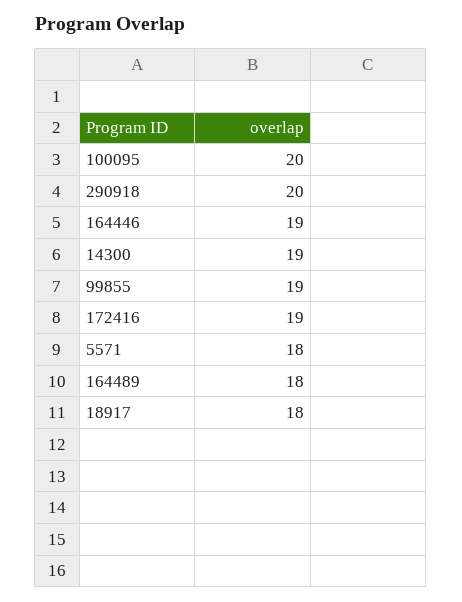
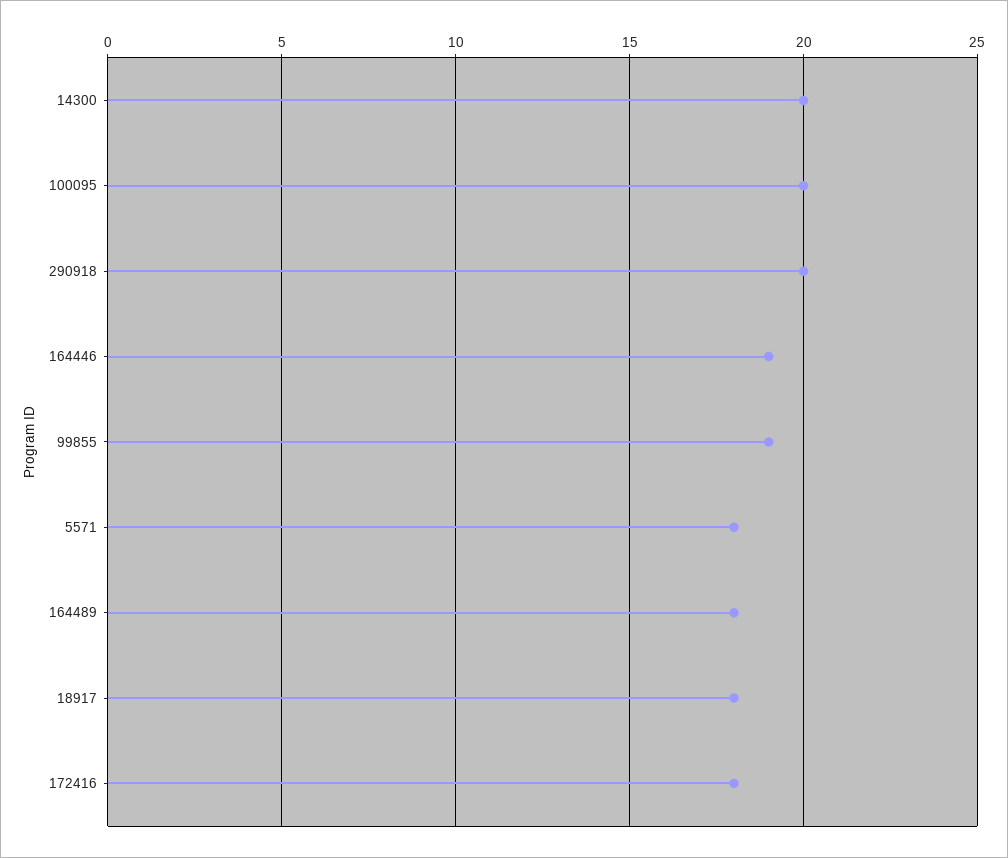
14300: 19 -> 20
172416: 19 -> 18

